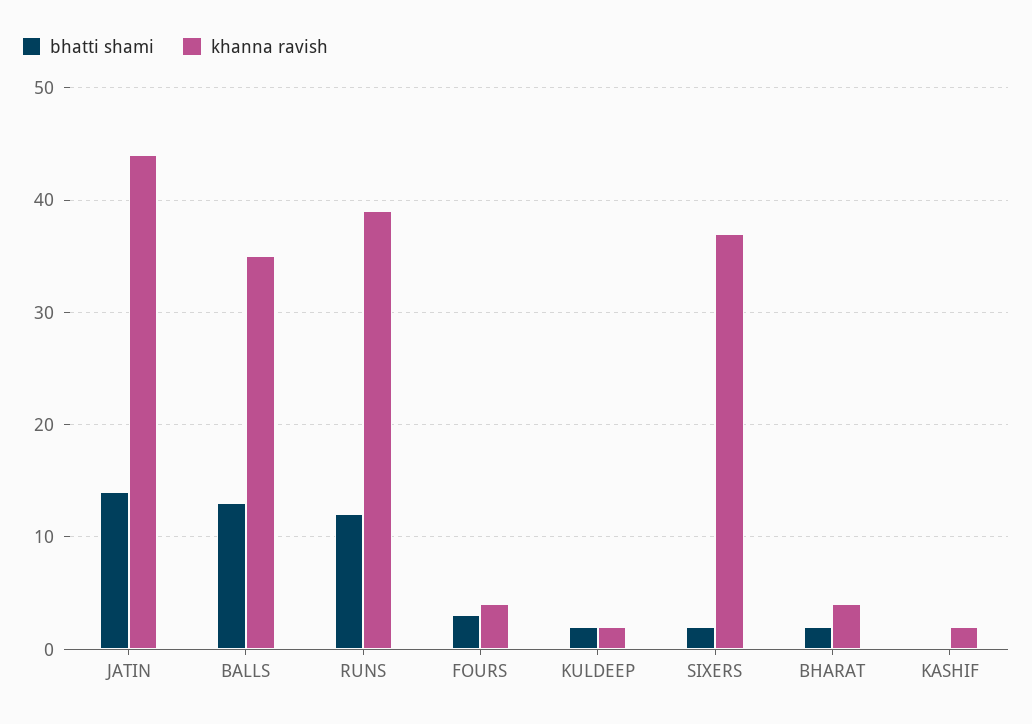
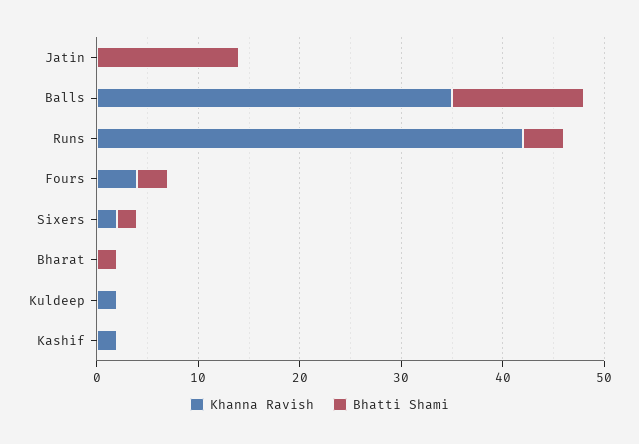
khanna ravish, JATIN: 44 -> 0
bhatti shami, RUNS: 12 -> 4
khanna ravish, RUNS: 39 -> 42
bhatti shami, KULDEEP: 2 -> 0
khanna ravish, SIXERS: 37 -> 2
khanna ravish, BHARAT: 4 -> 0

